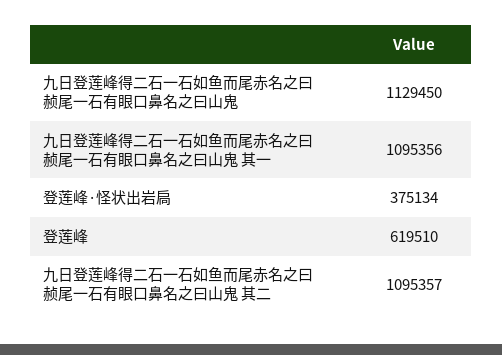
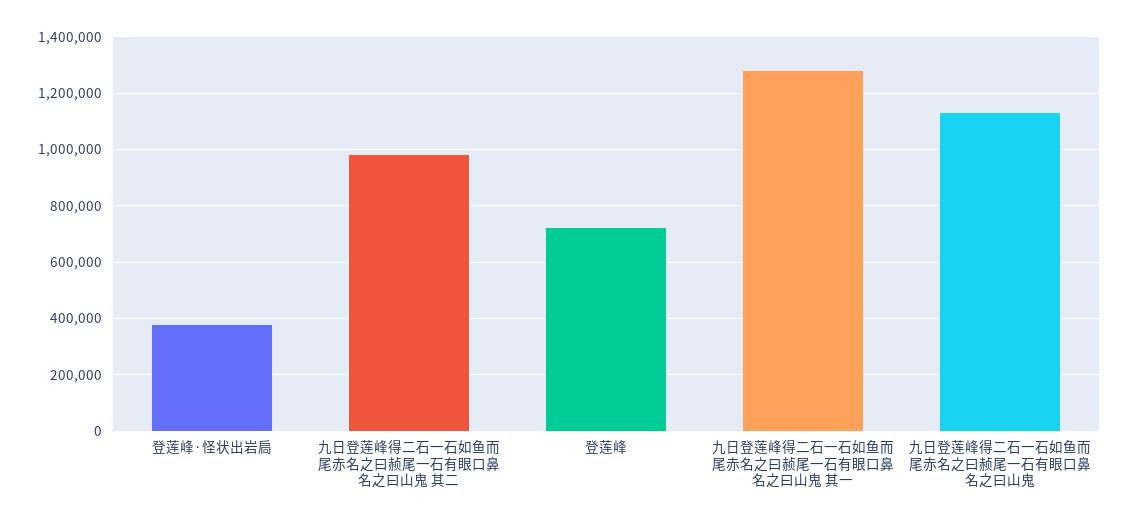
九日登莲峰得二石一石如鱼而尾赤名之曰赪尾一石有眼口鼻名之曰山鬼 其一: 1095356 -> 1275000
登莲峰: 619510 -> 725000
九日登莲峰得二石一石如鱼而尾赤名之曰赪尾一石有眼口鼻名之曰山鬼 其二: 1095357 -> 975000

